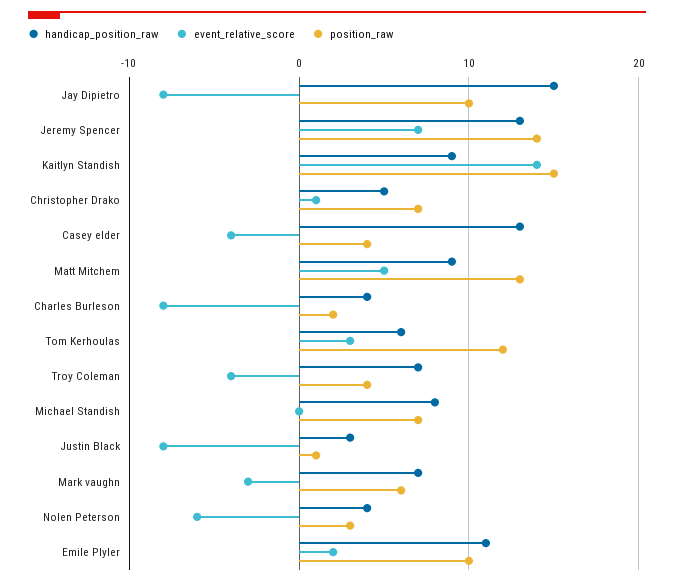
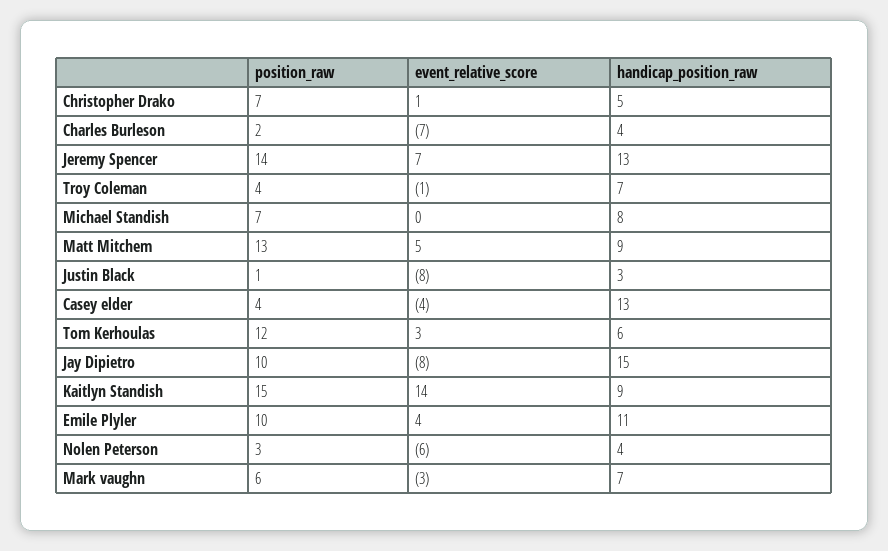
event_relative_score, Charles Burleson: -8 -> -7
event_relative_score, Troy Coleman: -4 -> -1
event_relative_score, Emile Plyler: 2 -> 4

